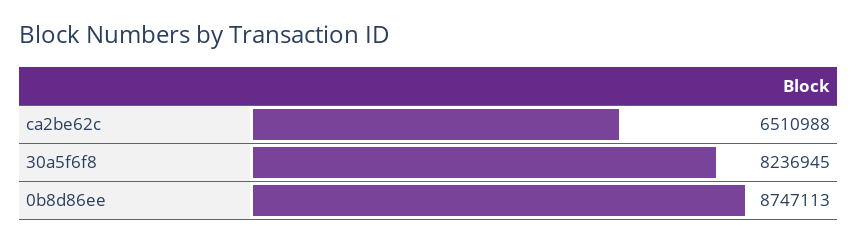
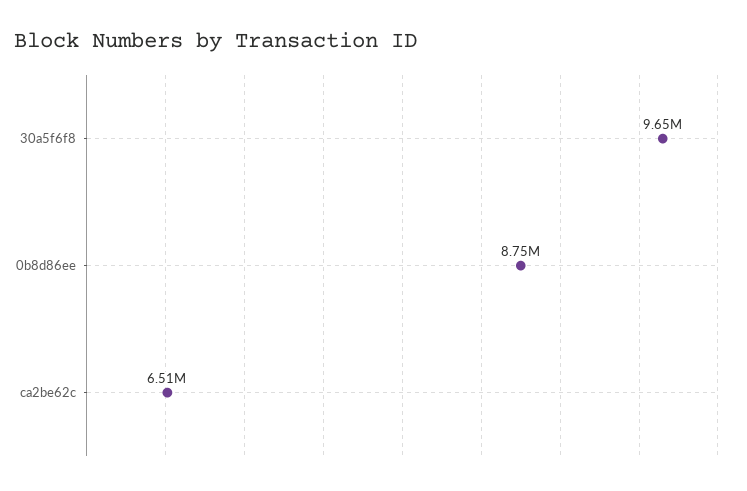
30a5f6f8: 8236945 -> 9650000

